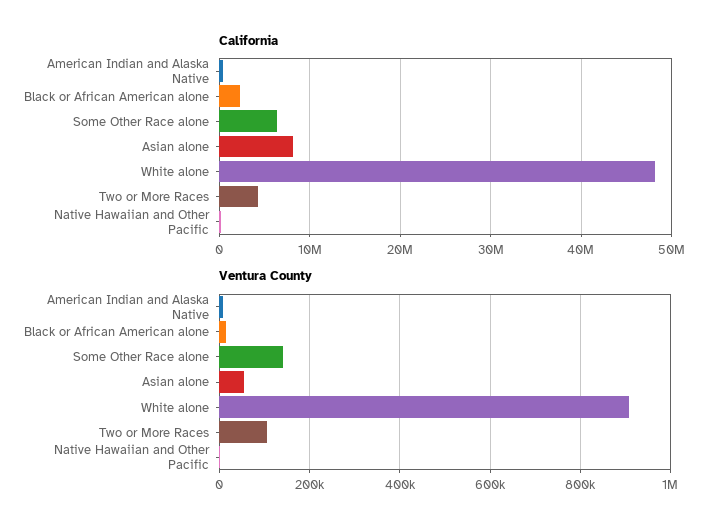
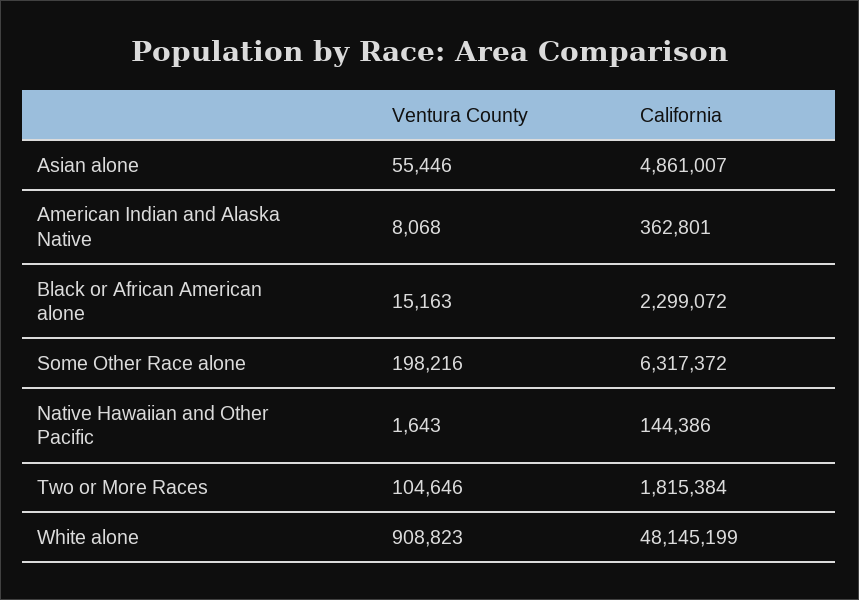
California, Asian alone: 8000000 -> 4861007
California, Two or More Races: 4000000 -> 1815384
Ventura County, Some Other Race alone: 140000 -> 198216

